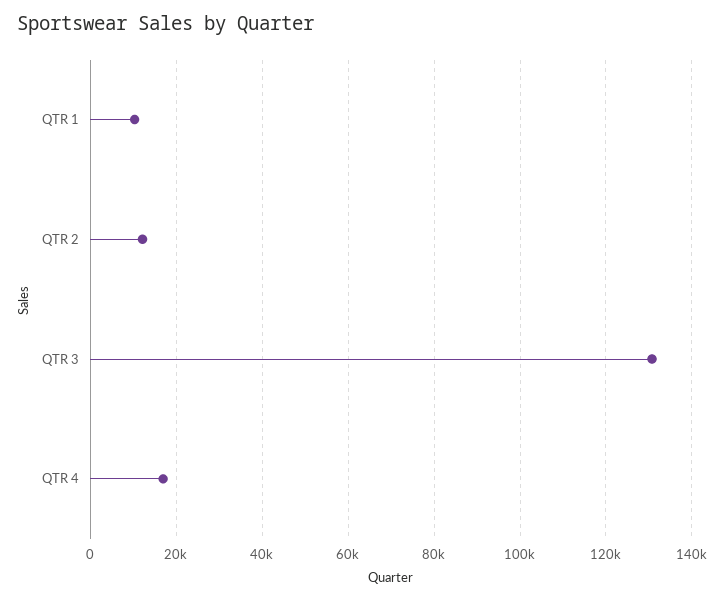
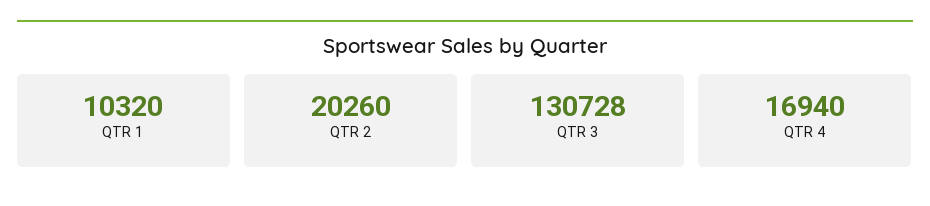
QTR 2: 12000 -> 20260

